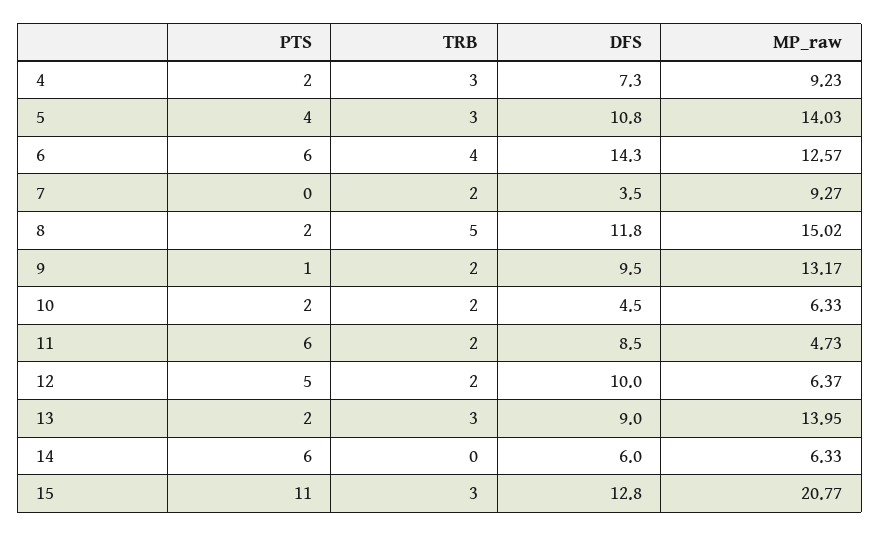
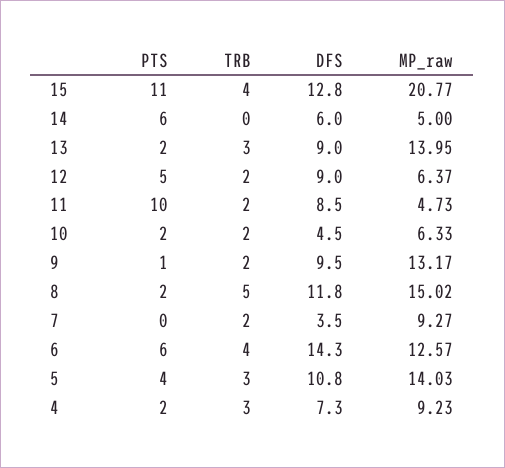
PTS, 11: 6 -> 10
DFS, 12: 10 -> 9
MP_raw, 14: 6.33 -> 5
TRB, 15: 3 -> 4

